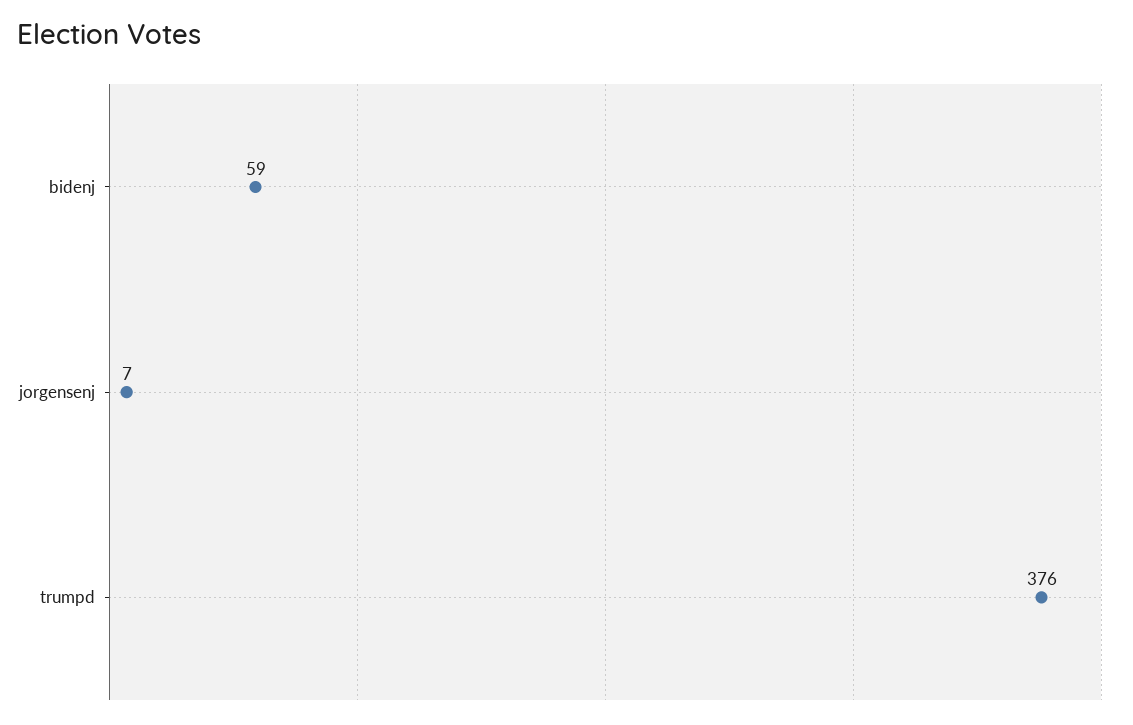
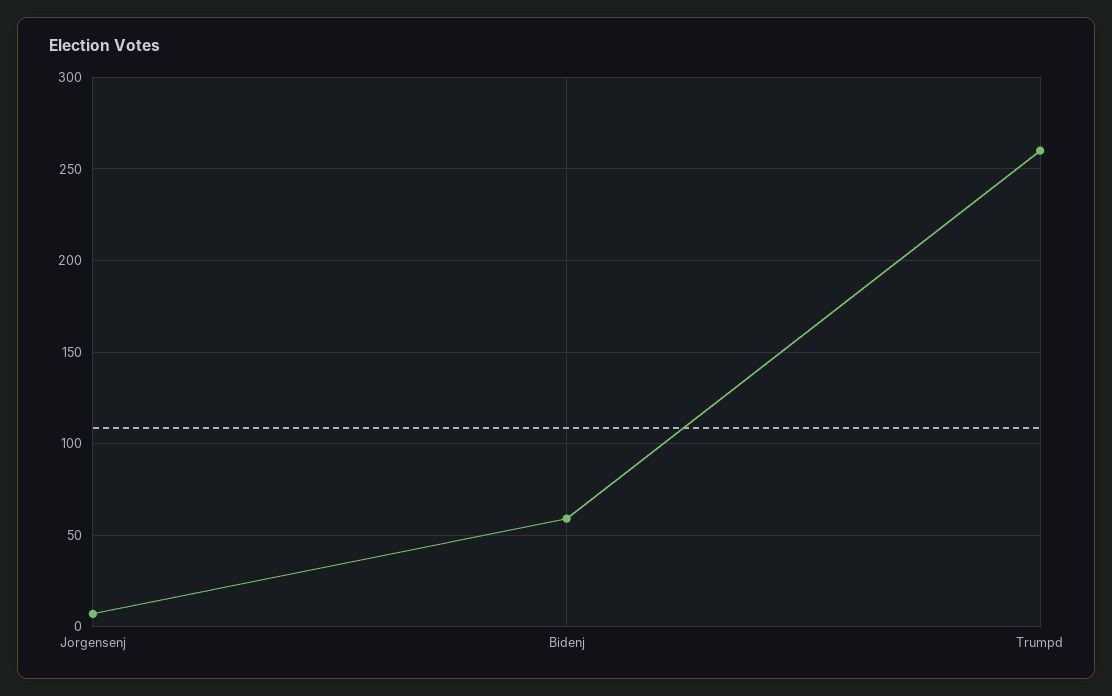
trumpd: 376 -> 260

